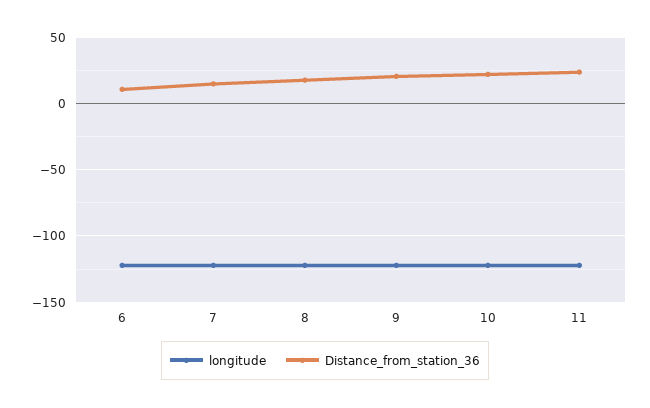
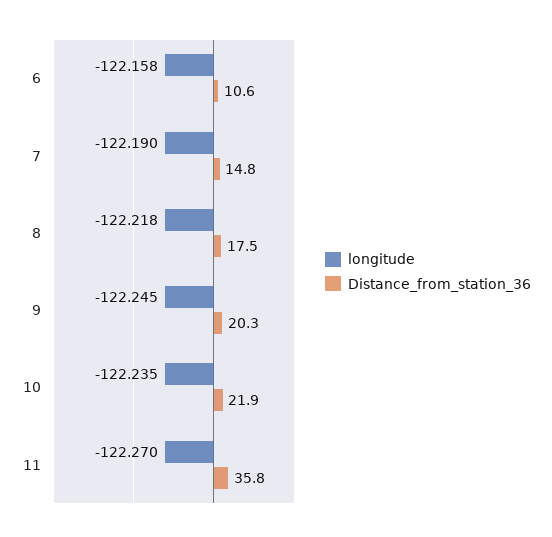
Distance_from_station_36, 11: 25 -> 35.8

